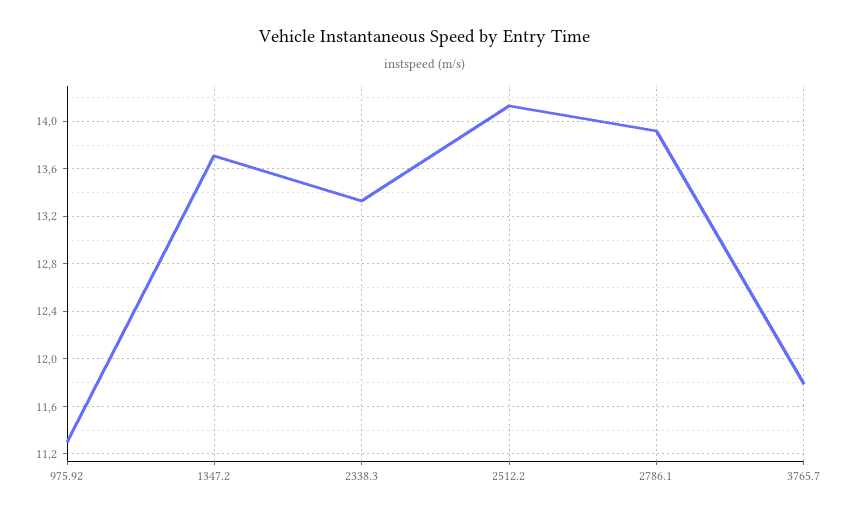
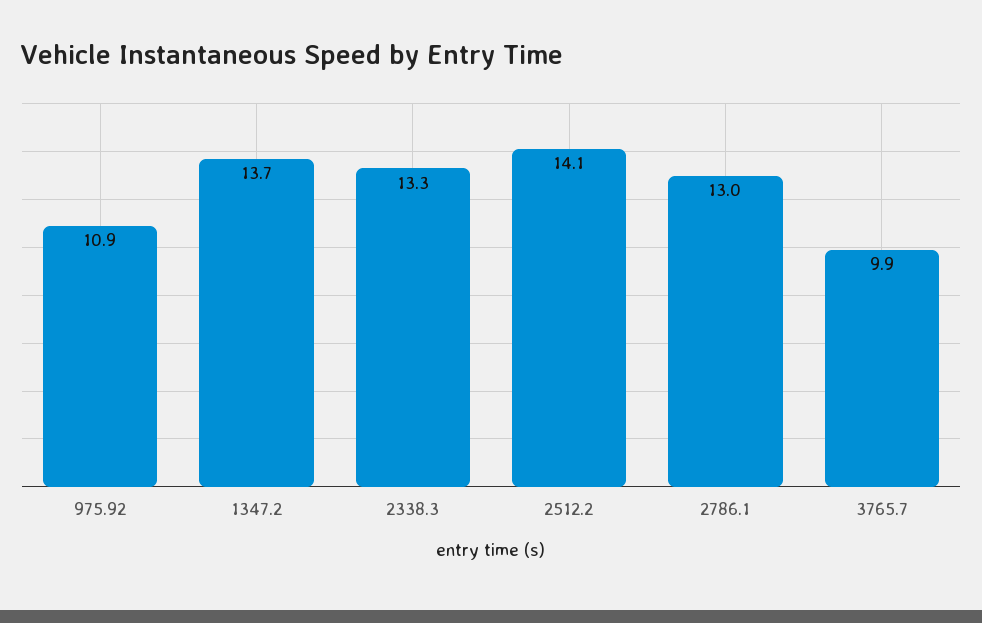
975.92: 11.3 -> 10.9
2786.1: 13.9 -> 13
3765.7: 11.8 -> 9.9

